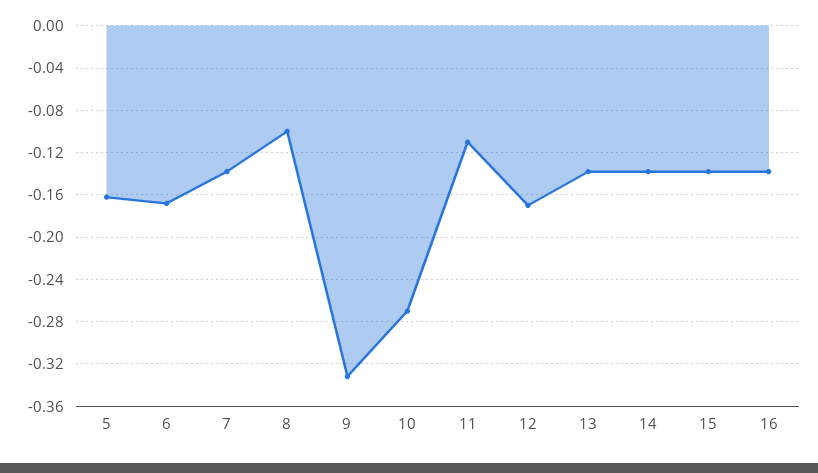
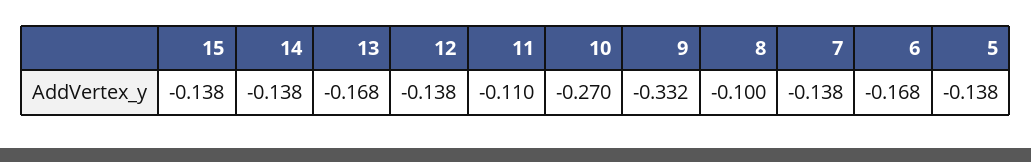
5: -0.16 -> -0.138
12: -0.17 -> -0.138
13: -0.14 -> -0.168
16: -0.14 -> none

